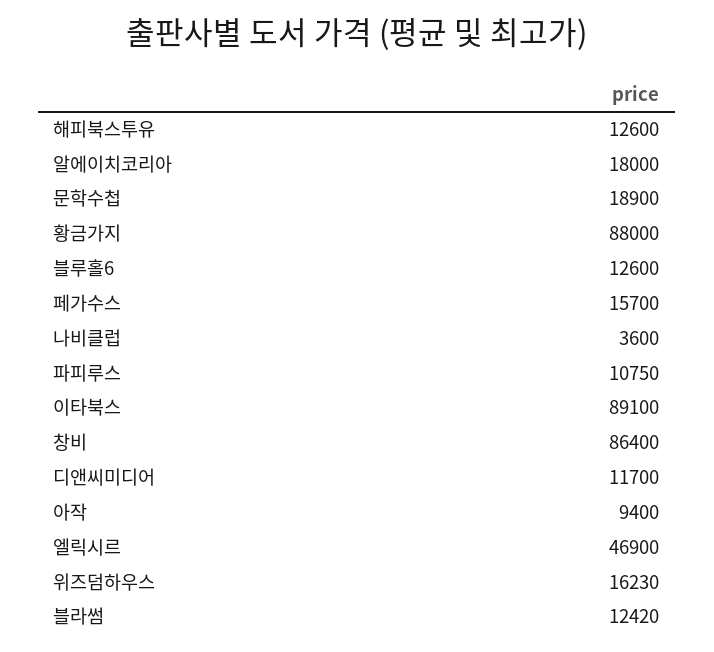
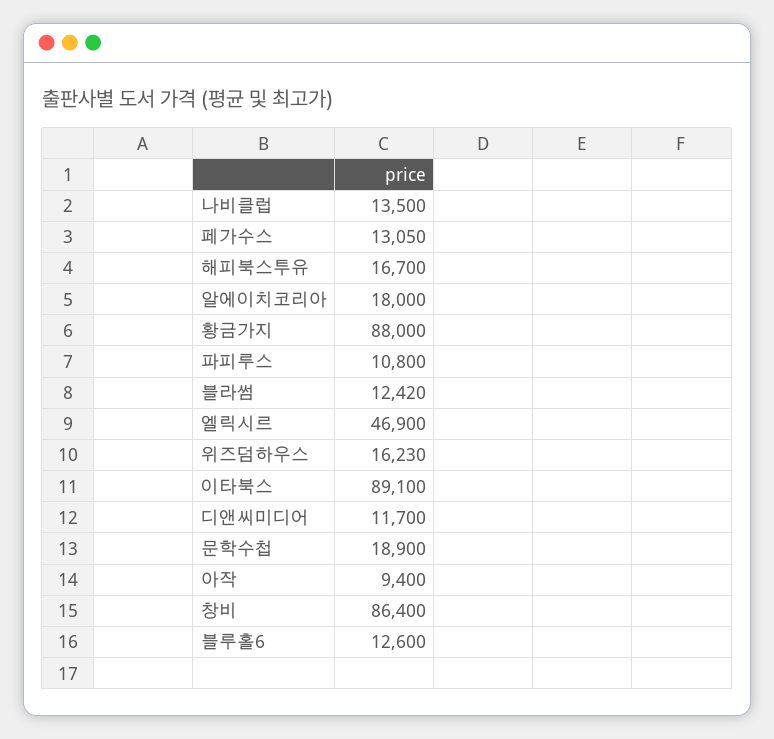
해피북스투유: 12600 -> 16700
페가수스: 15700 -> 13050
나비클럽: 3600 -> 13500
파피루스: 10750 -> 10800

